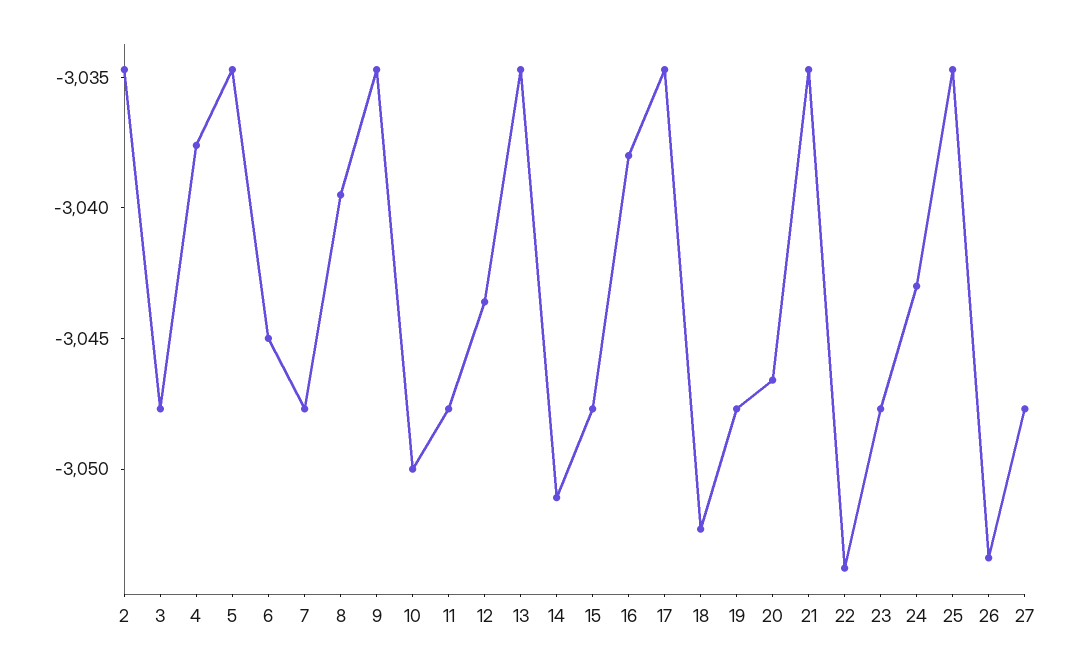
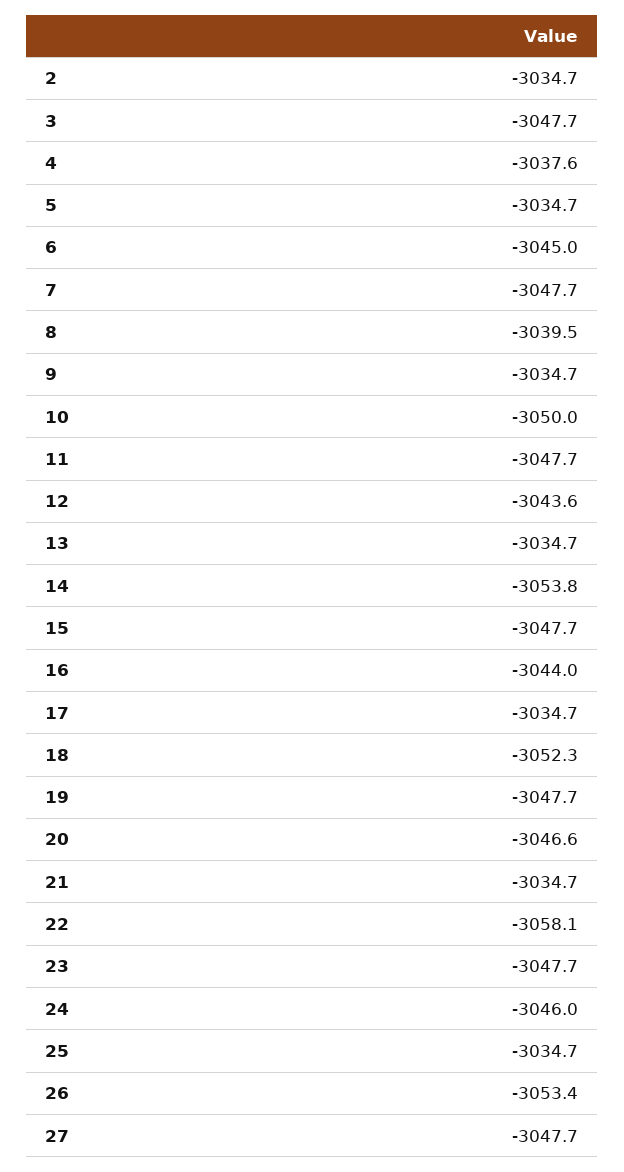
14: -3051 -> -3053.8
16: -3038 -> -3044
22: -3054 -> -3058.1
24: -3043 -> -3046

